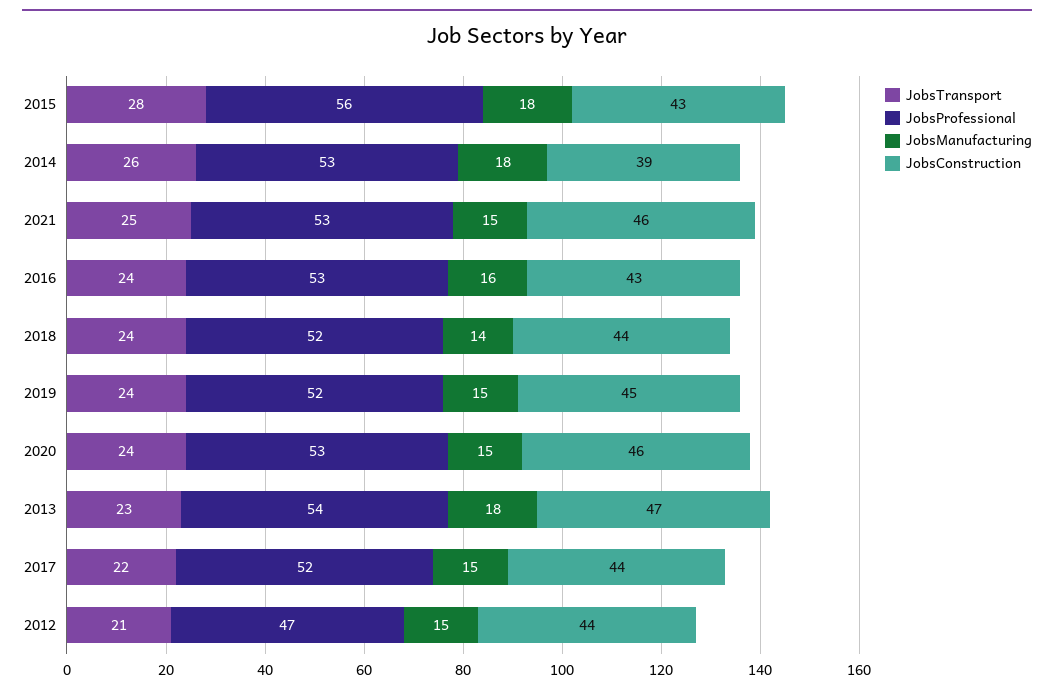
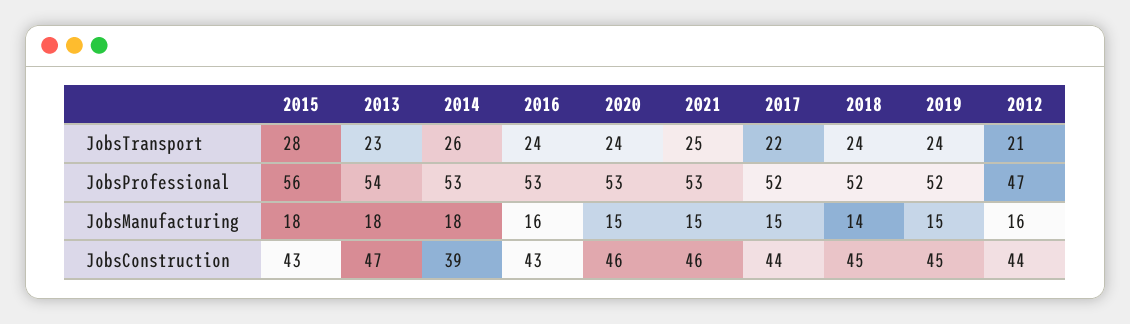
JobsConstruction, 2018: 44 -> 45
JobsManufacturing, 2012: 15 -> 16

